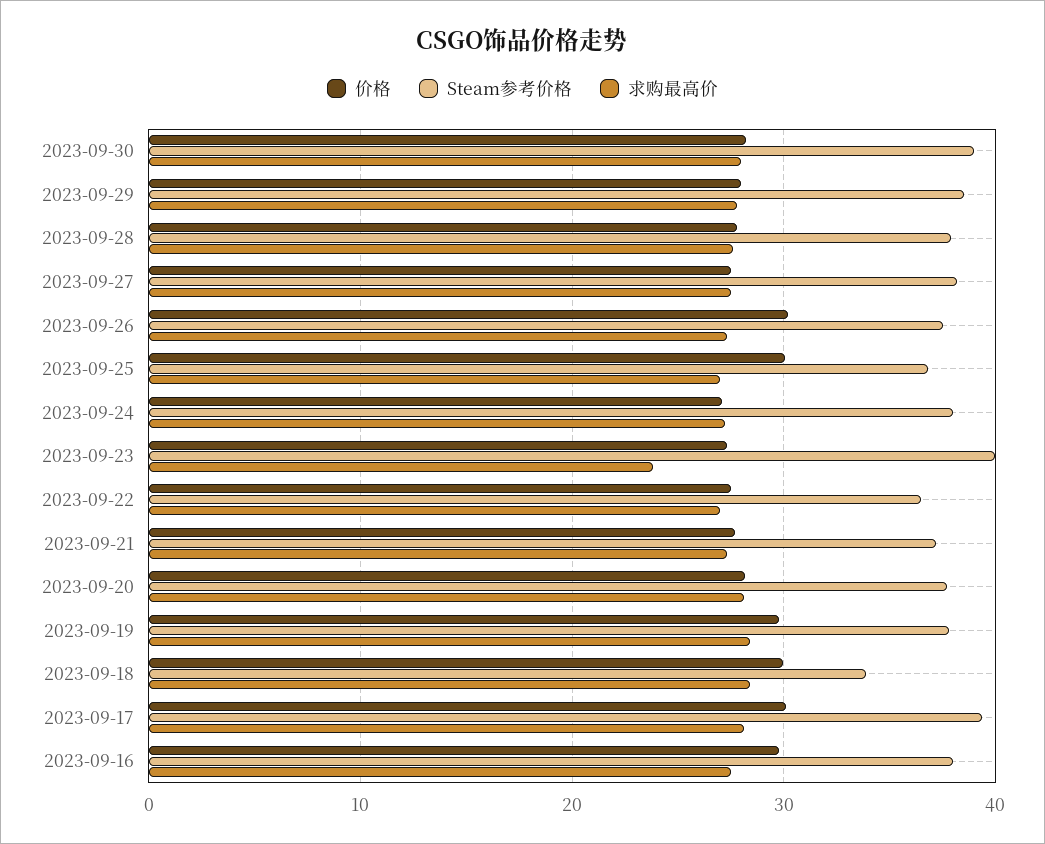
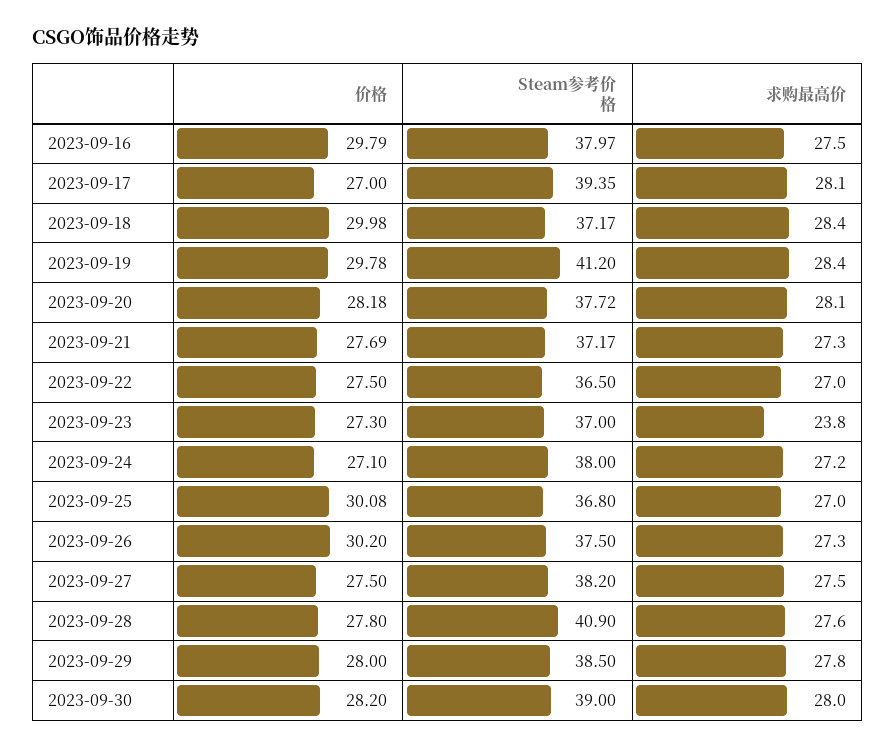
Steam参考价格, 2023-09-28: 38 -> 40.9
Steam参考价格, 2023-09-23: 40 -> 37
Steam参考价格, 2023-09-19: 38 -> 41.2
Steam参考价格, 2023-09-18: 34 -> 37.17
价格, 2023-09-17: 30 -> 27

